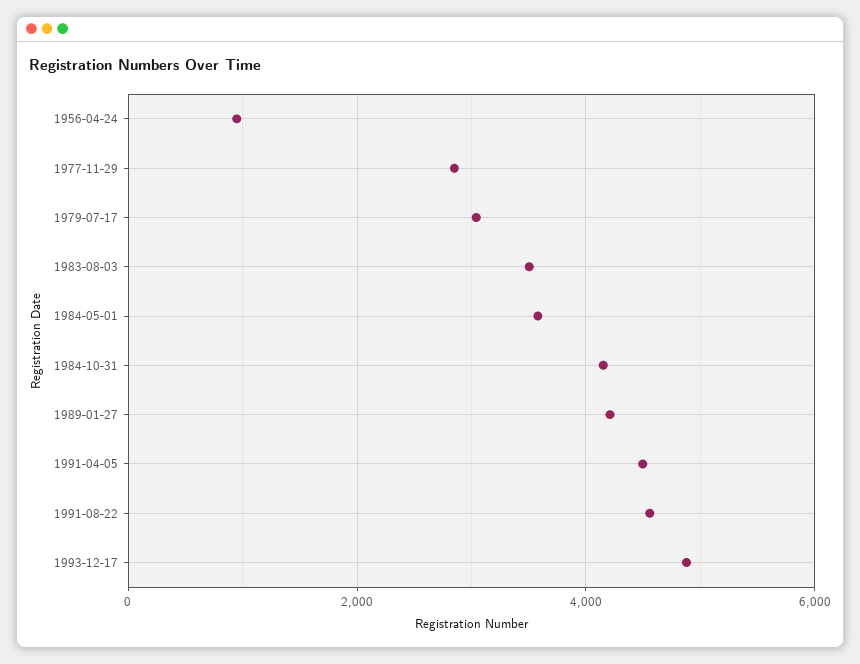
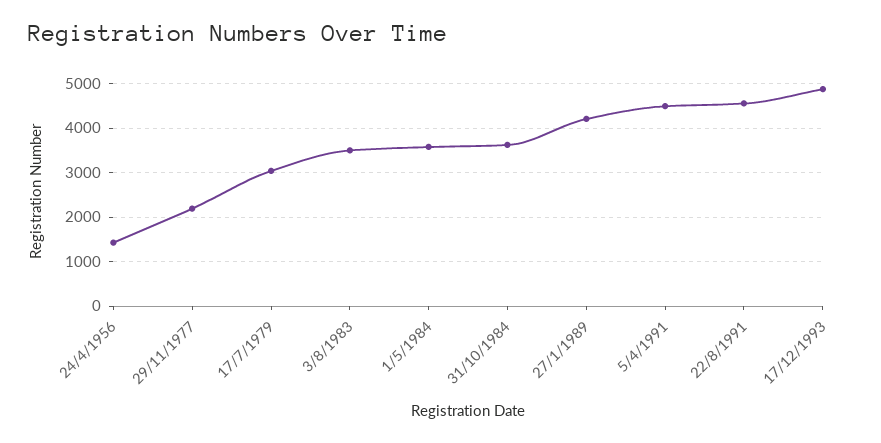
1956-04-24: 1000 -> 1400
1977-11-29: 2800 -> 2200
1984-10-31: 4200 -> 3600

